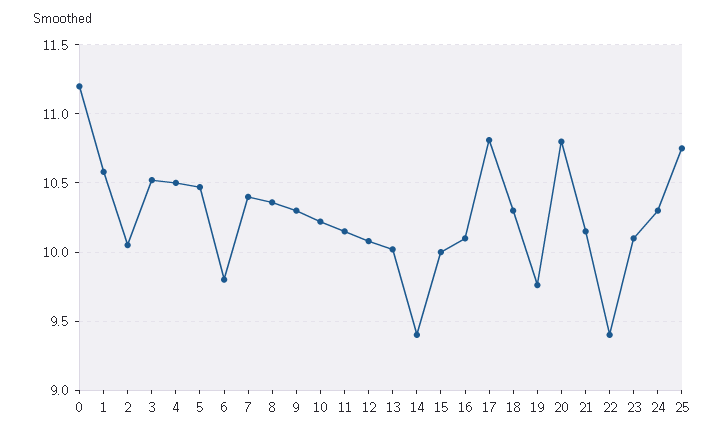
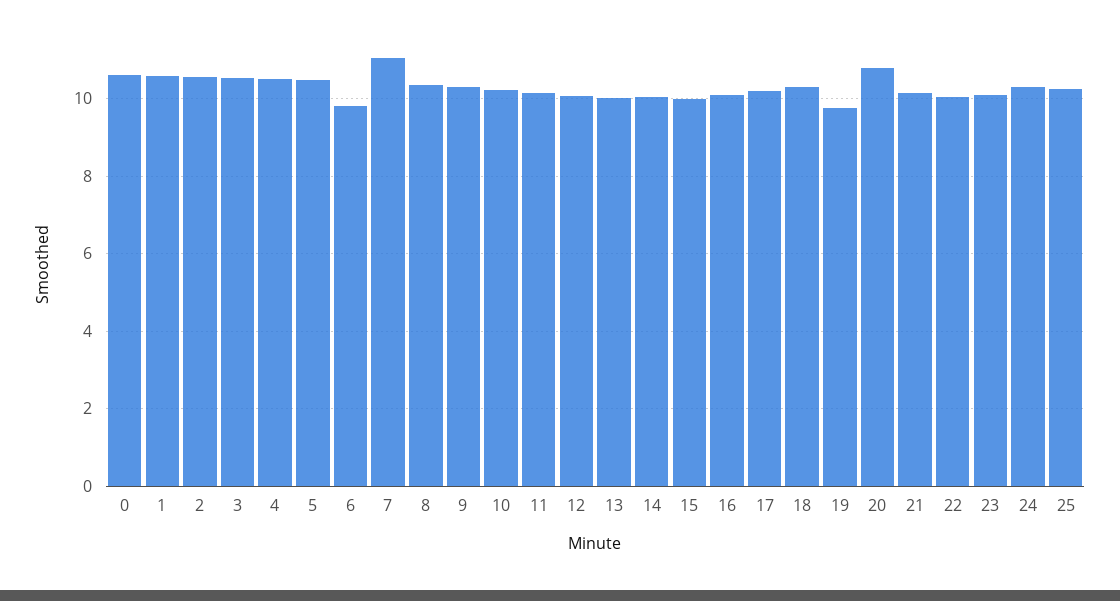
0: 11.2 -> 10.6
2: 10.05 -> 10.6
7: 10.4 -> 11
14: 9.4 -> 10
17: 10.8 -> 10.2
22: 9.4 -> 10
25: 10.75 -> 10.2

